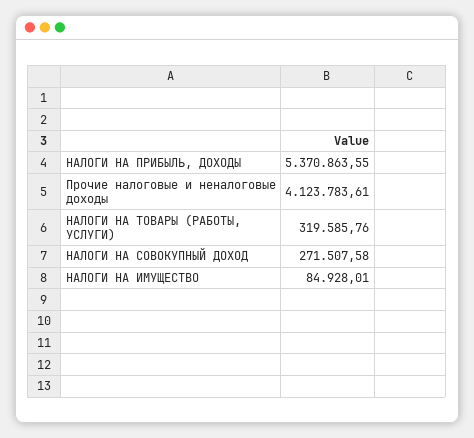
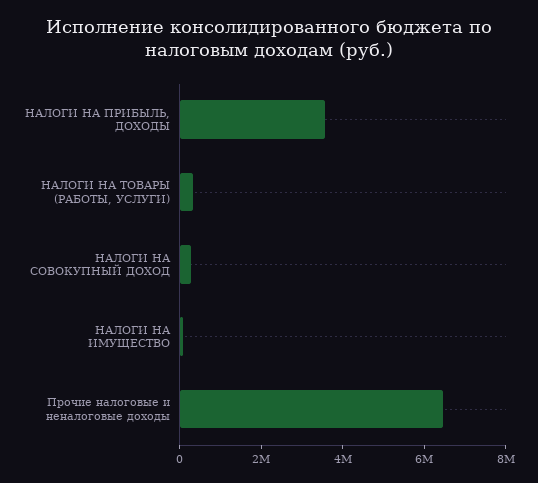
НАЛОГИ НА ПРИБЫЛЬ, ДОХОДЫ: 5370863.55 -> 3500000
Прочие налоговые и неналоговые доходы: 4123783.61 -> 6500000

